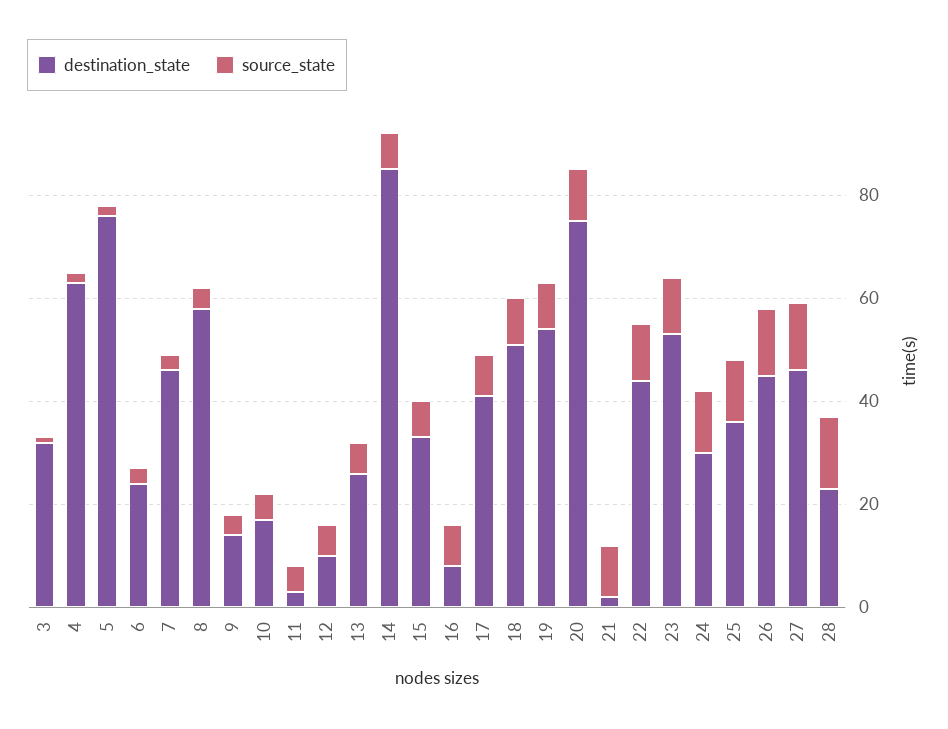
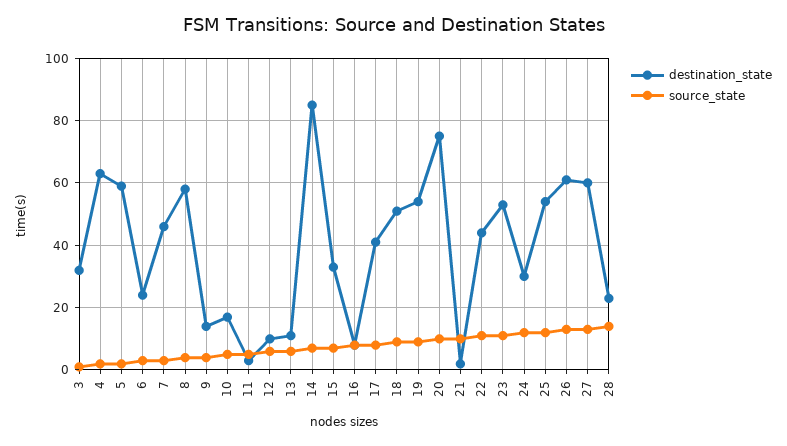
destination_state, 5: 75 -> 60
destination_state, 13: 25 -> 10
destination_state, 25: 35 -> 55
destination_state, 26: 45 -> 60
destination_state, 27: 45 -> 60

